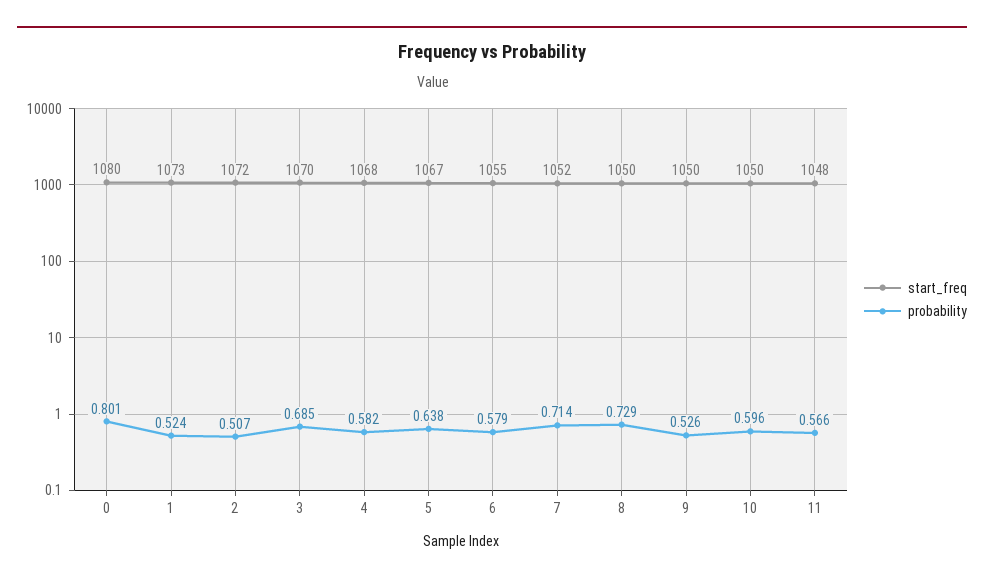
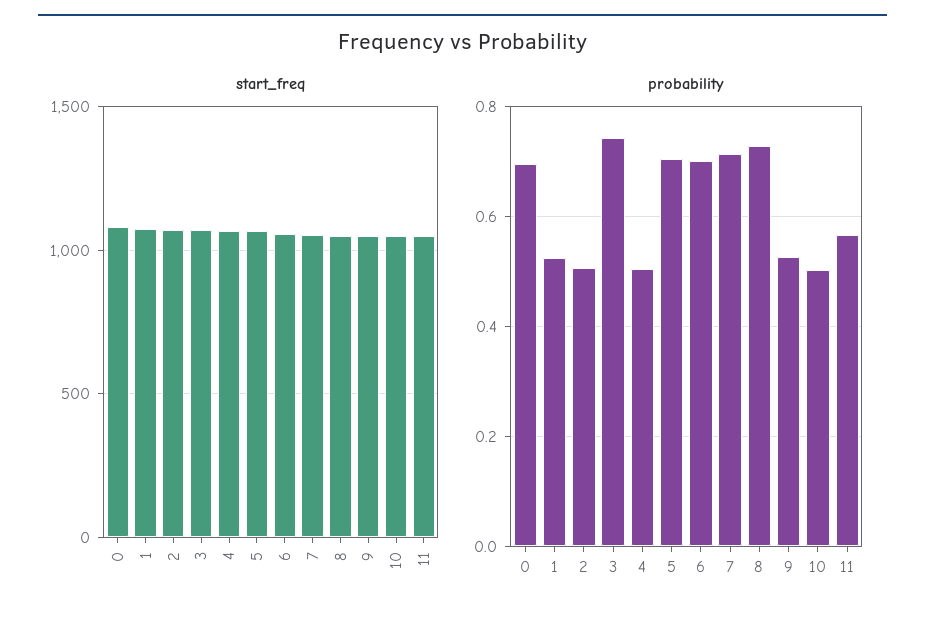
probability, 0: 0.801 -> 0.7
probability, 3: 0.685 -> 0.74
probability, 4: 0.582 -> 0.5
probability, 5: 0.638 -> 0.7
probability, 6: 0.579 -> 0.7
probability, 10: 0.596 -> 0.5

